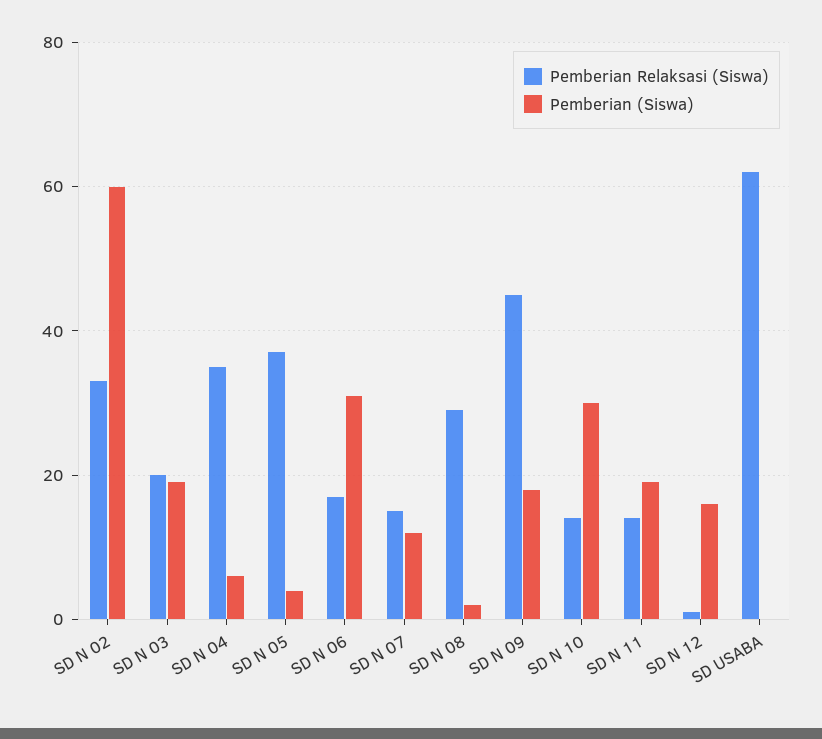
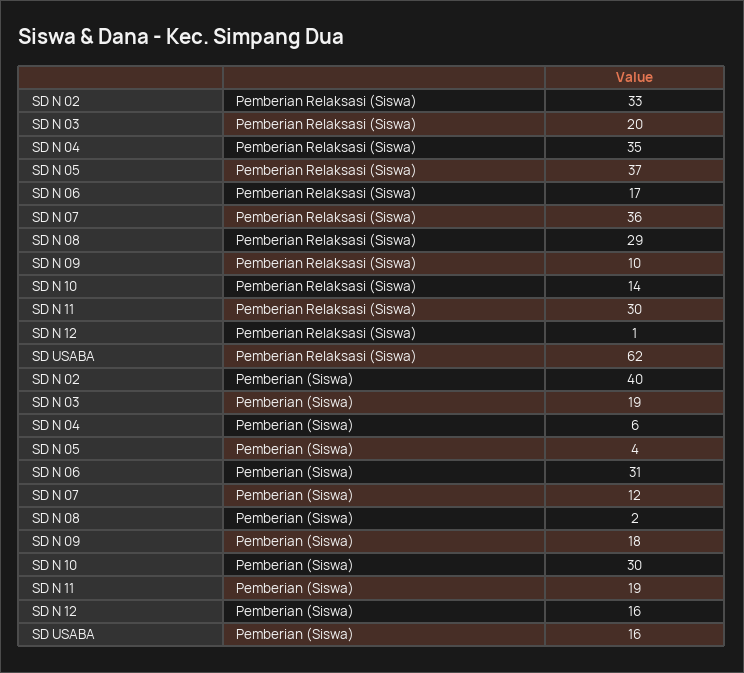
Pemberian (Siswa), SD N 02: 60 -> 40
Pemberian Relaksasi (Siswa), SD N 07: 15 -> 36
Pemberian Relaksasi (Siswa), SD N 09: 45 -> 10
Pemberian Relaksasi (Siswa), SD N 11: 15 -> 30
Pemberian (Siswa), SD USABA: 0 -> 16

